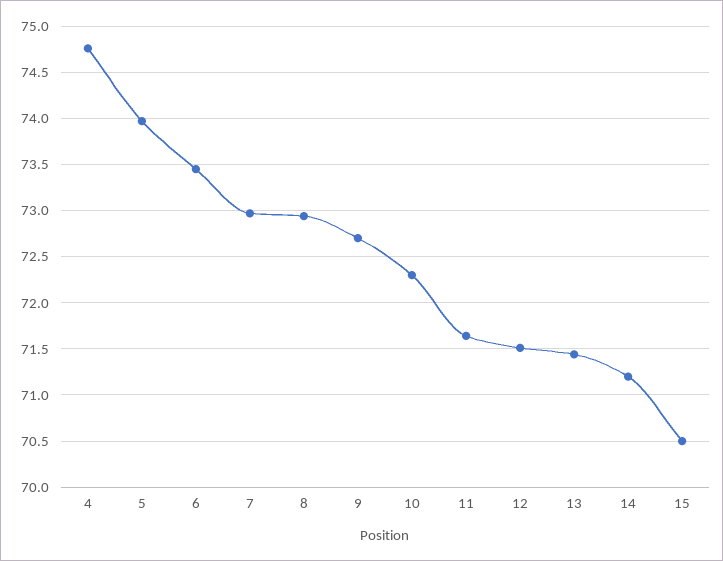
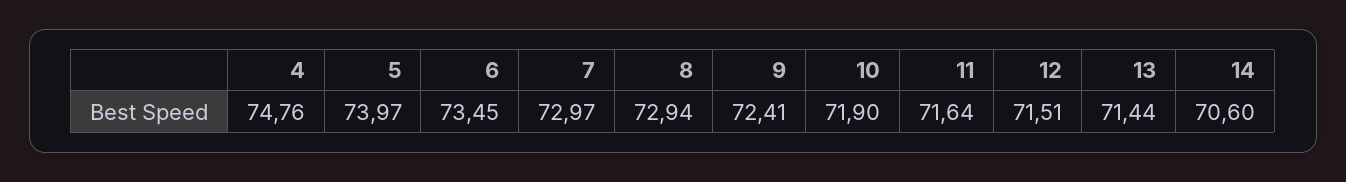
9: 72.7 -> 72.41
10: 72.3 -> 71.9
14: 71.2 -> 70.6
15: 70.5 -> none

